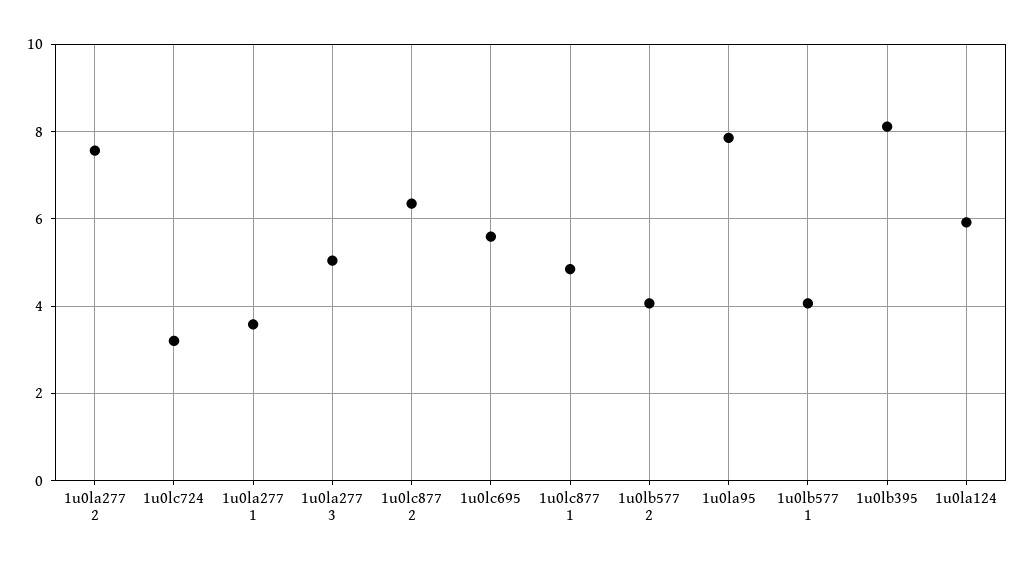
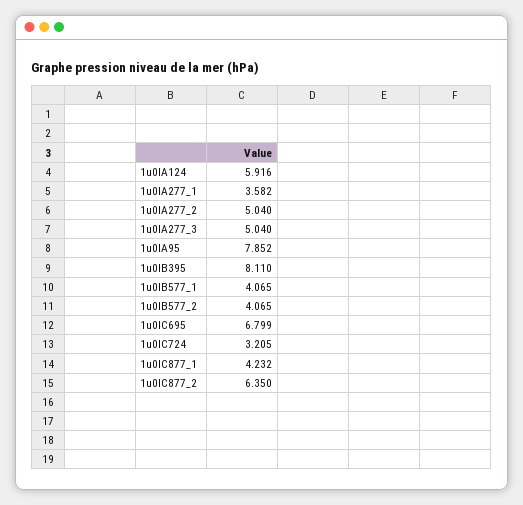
1u0la277 2: 7.6 -> 5.04
1u0lc695: 5.6 -> 6.799
1u0lc877 1: 4.8 -> 4.232

